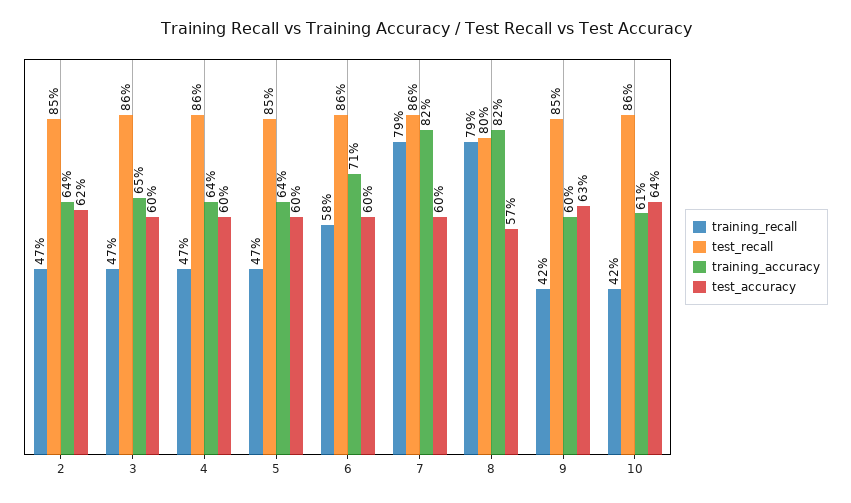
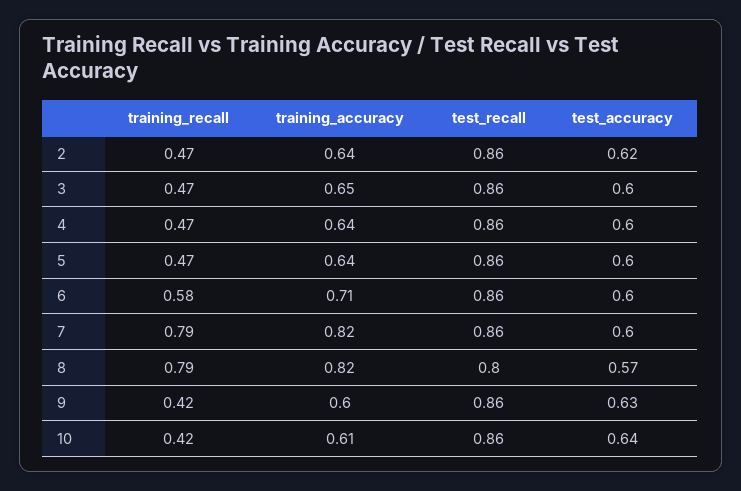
test_recall, 2: 0.85 -> 0.86
test_recall, 5: 0.85 -> 0.86
test_recall, 9: 0.85 -> 0.86

